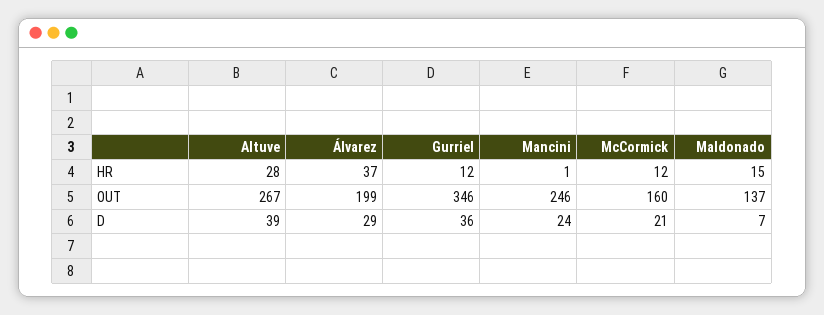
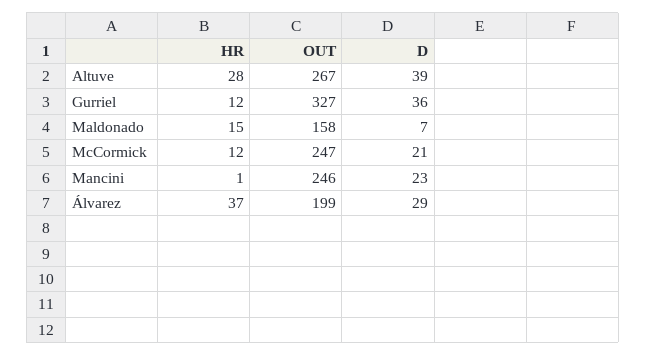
Gurriel, OUT: 346 -> 327
McCormick, OUT: 160 -> 247
Maldonado, OUT: 137 -> 158
Mancini, D: 24 -> 23

